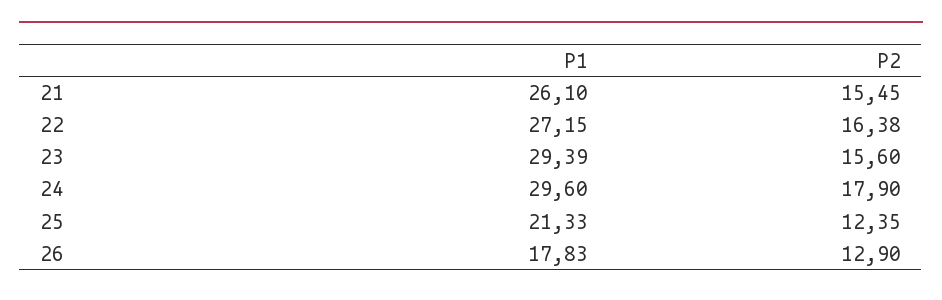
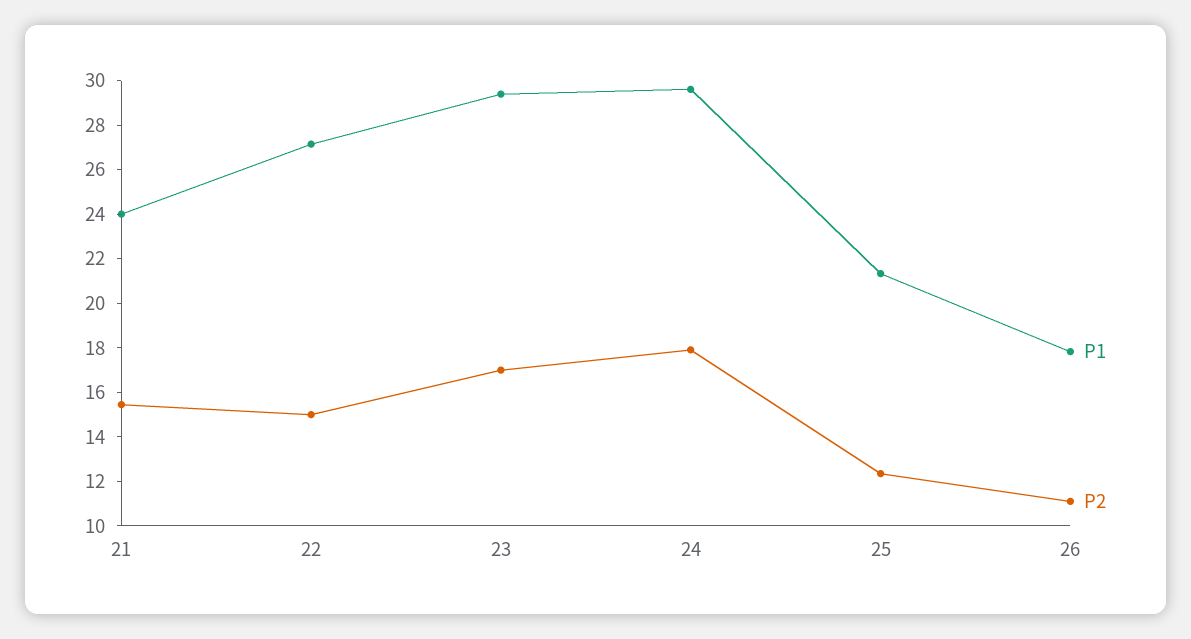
P1, 21: 26.1 -> 24
P2, 22: 16.38 -> 15
P2, 23: 15.6 -> 17
P2, 26: 12.9 -> 11

